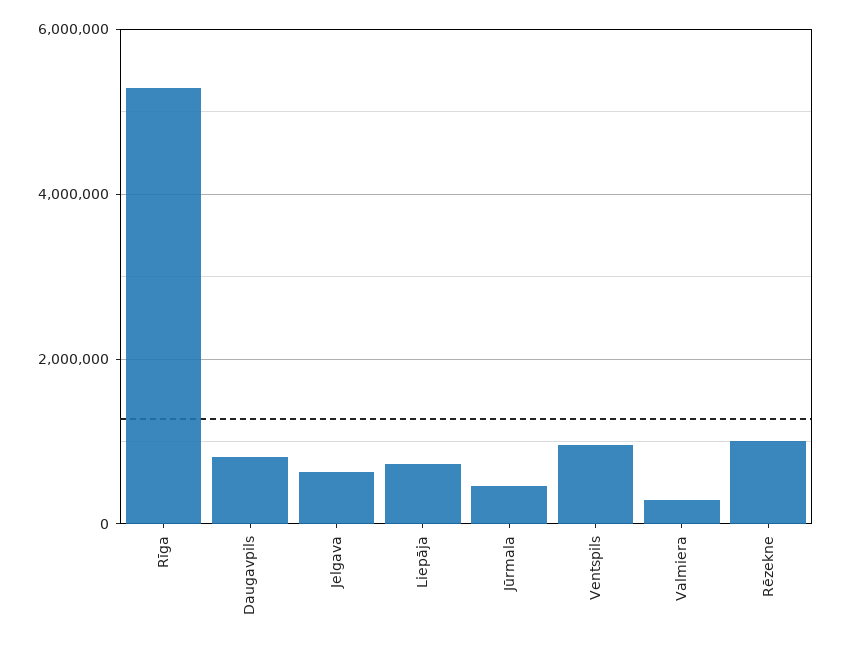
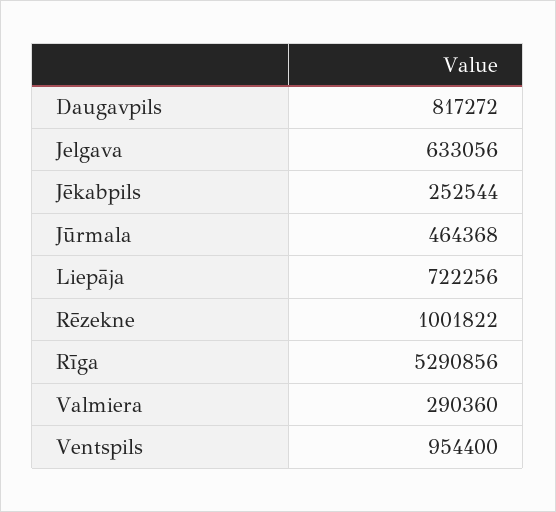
Jēkabpils: none -> 252544

